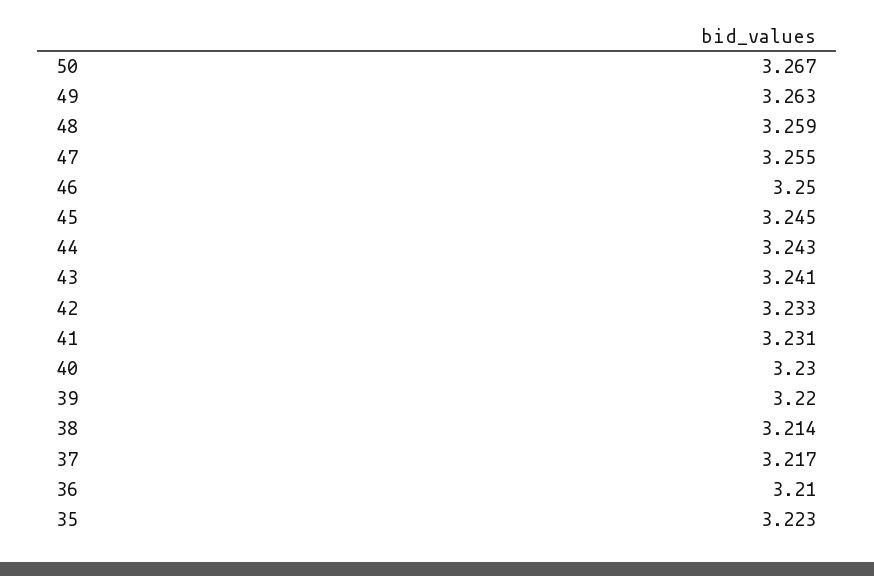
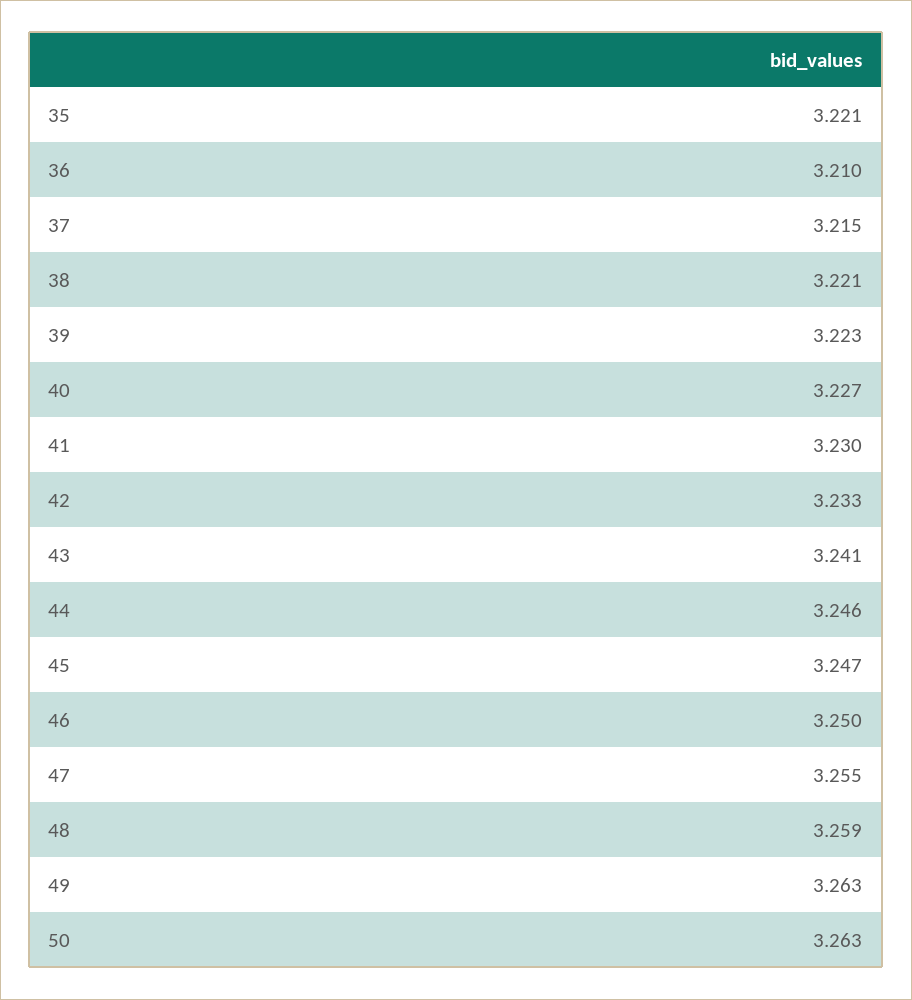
50: 3.267 -> 3.263
45: 3.245 -> 3.247
44: 3.243 -> 3.246
41: 3.231 -> 3.23
40: 3.23 -> 3.227
39: 3.22 -> 3.223
38: 3.214 -> 3.221
37: 3.217 -> 3.215
35: 3.223 -> 3.221

